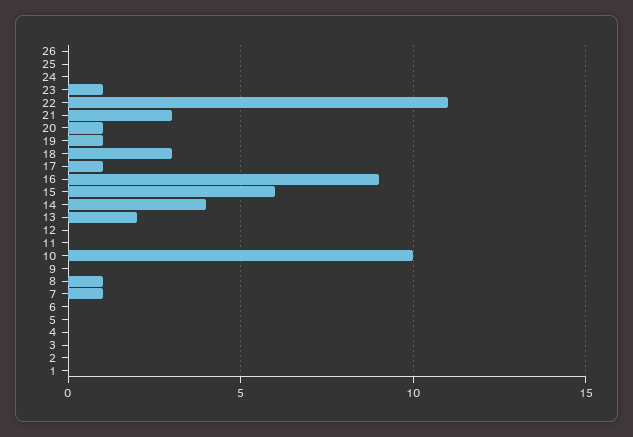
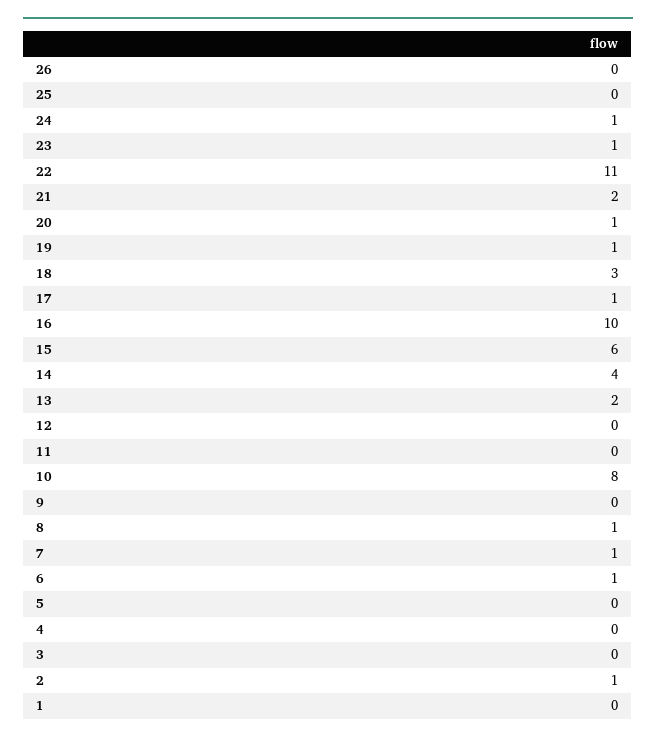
24: 0 -> 1
21: 3 -> 2
16: 9 -> 10
10: 10 -> 8
6: 0 -> 1
2: 0 -> 1

